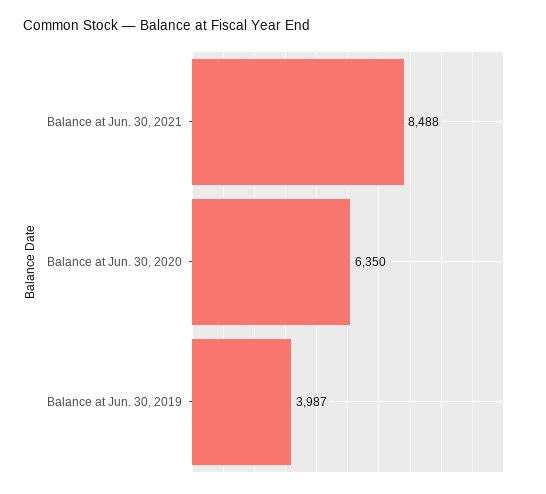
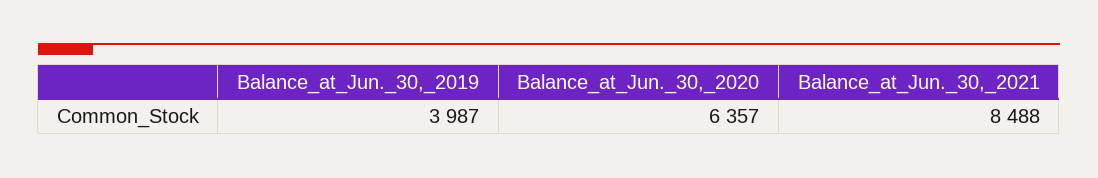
Balance at Jun. 30, 2020: 6350 -> 6357

